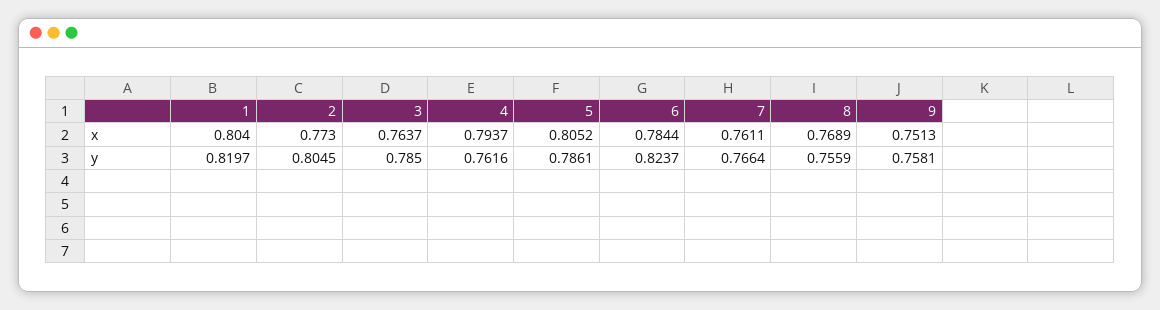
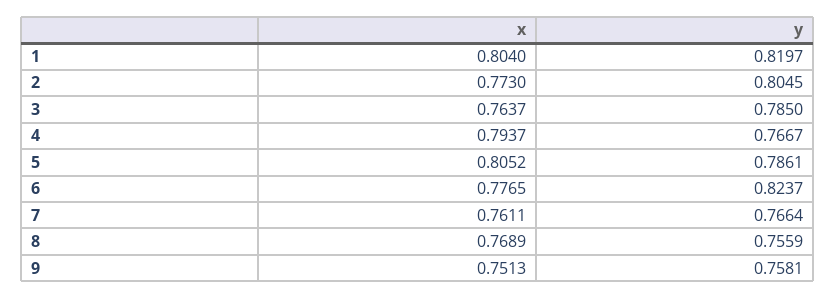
6, x: 0.7844 -> 0.7765
4, y: 0.7616 -> 0.7667

